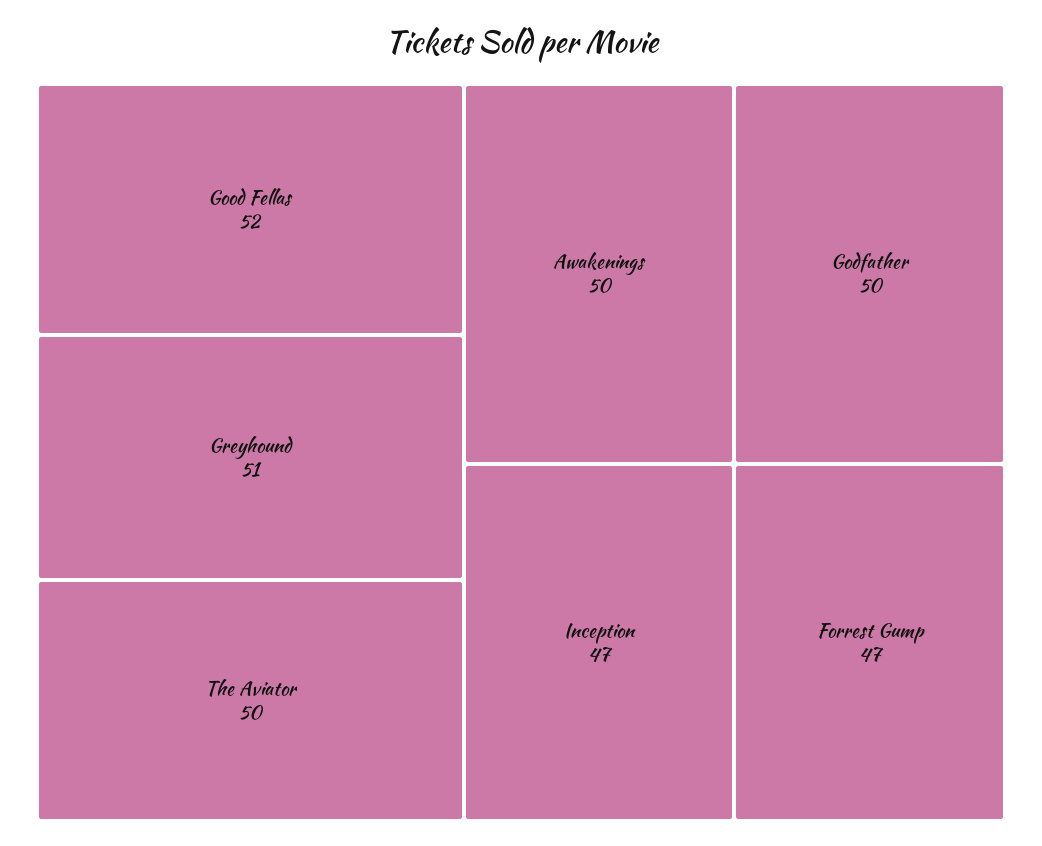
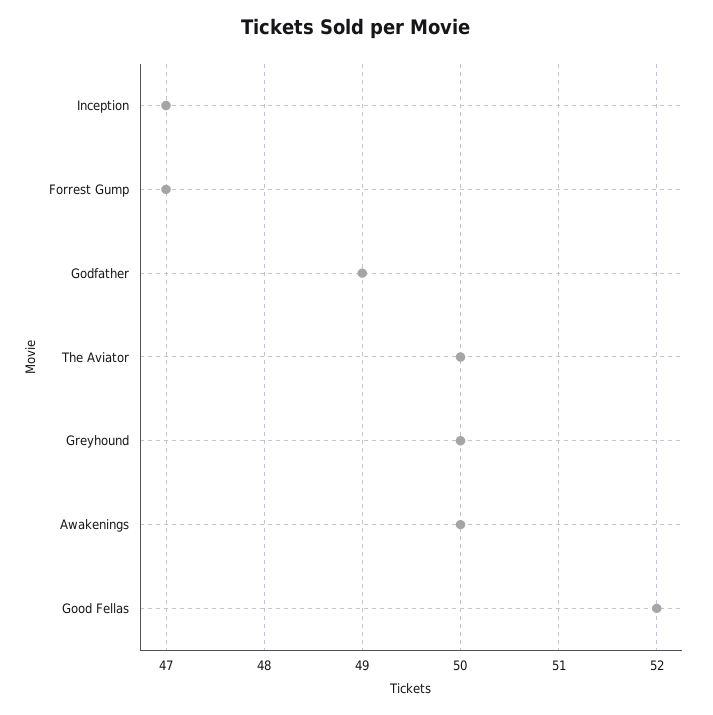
Greyhound: 51 -> 50
Godfather: 50 -> 49

